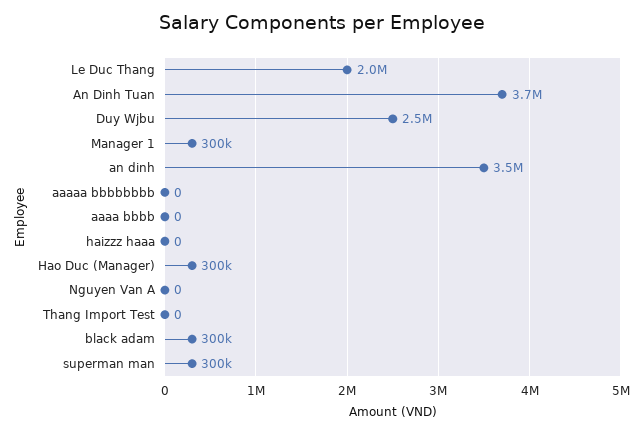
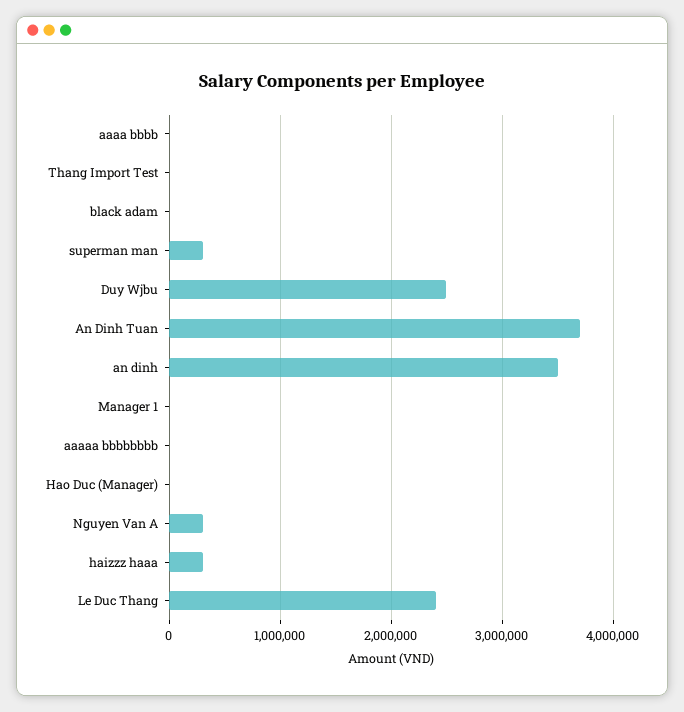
Le Duc Thang: 2000000 -> 2400000
Manager 1: 300000 -> 0
haizzz haaa: 0 -> 300000
Hao Duc (Manager): 300000 -> 0
Nguyen Van A: 0 -> 300000
black adam: 300000 -> 0

